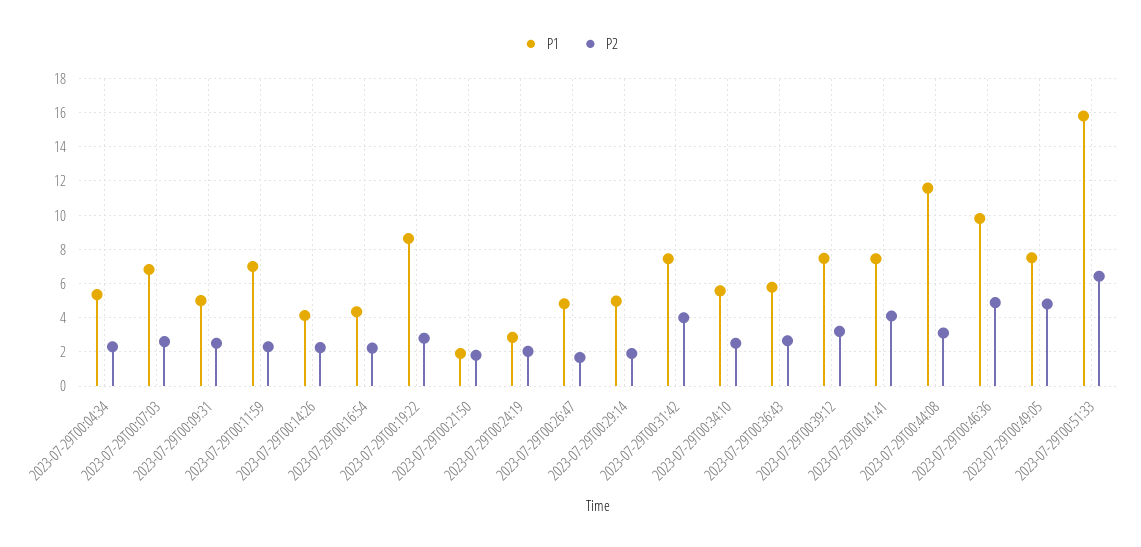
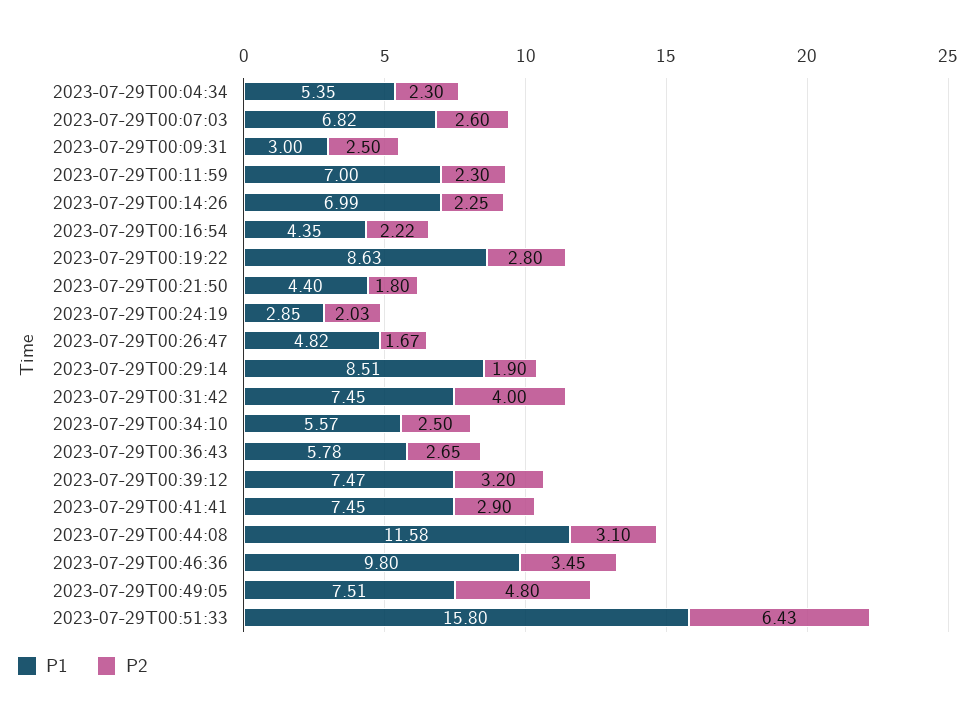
P1, 2023-07-29T00:09:31: 5 -> 3
P1, 2023-07-29T00:14:26: 4 -> 6.99
P1, 2023-07-29T00:21:50: 2 -> 4.4
P1, 2023-07-29T00:29:14: 5 -> 8.51
P2, 2023-07-29T00:41:41: 4 -> 2.9
P2, 2023-07-29T00:46:36: 5 -> 3.45

